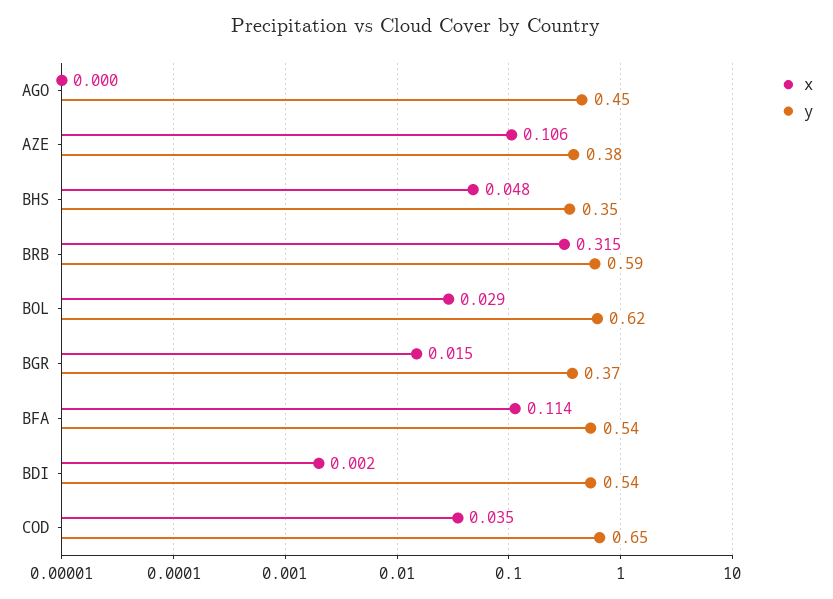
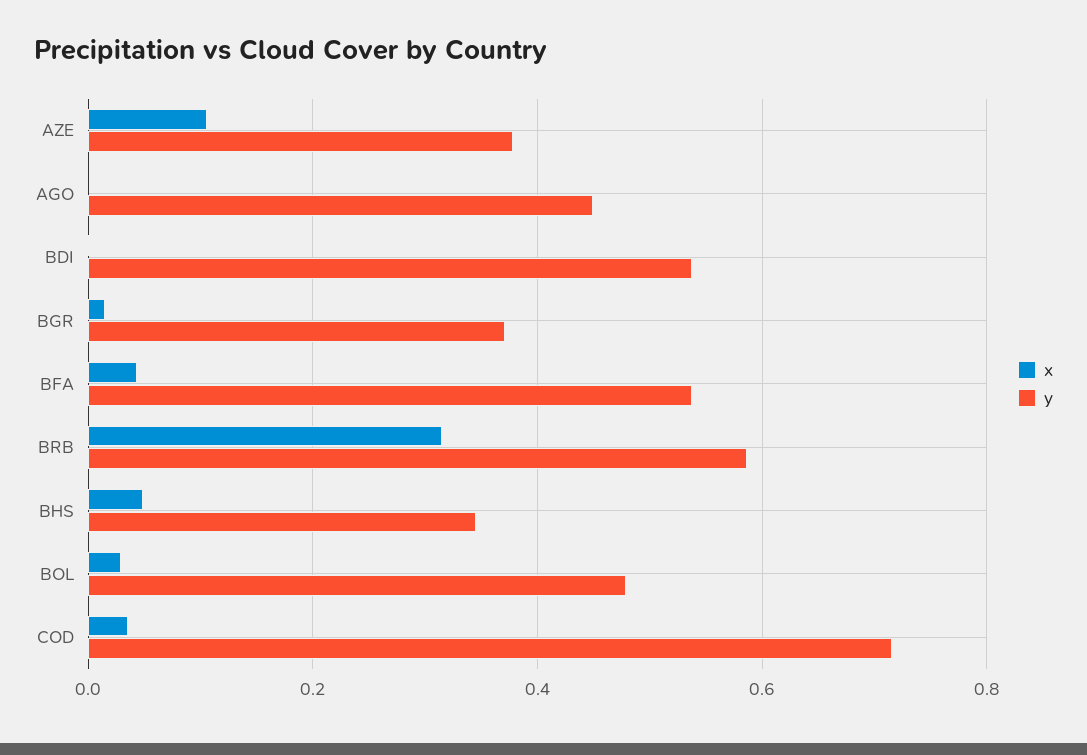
y, BOL: 0.62 -> 0.48
x, BFA: 0.114 -> 0.04
y, COD: 0.65 -> 0.72

